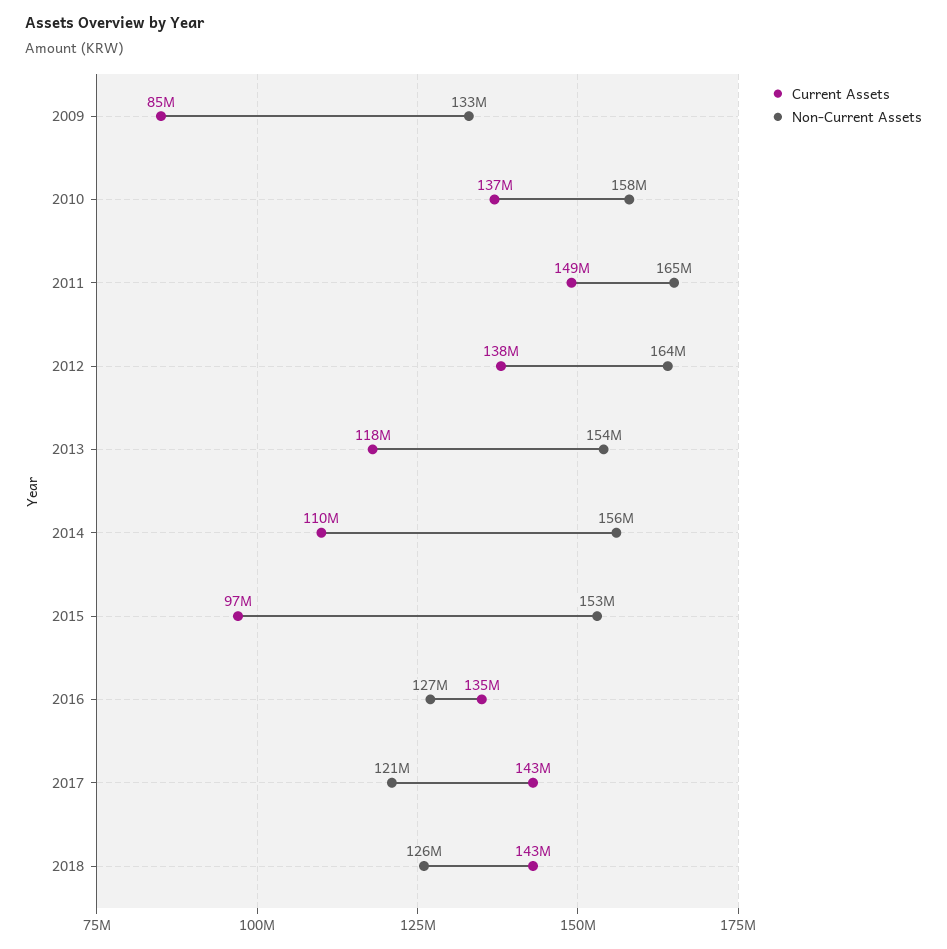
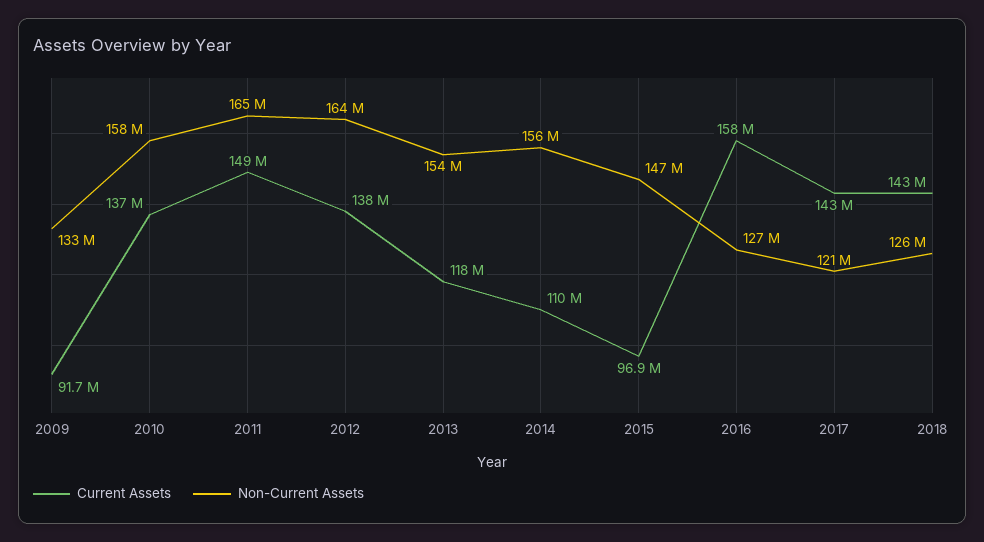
Current Assets, 2009: 85000000 -> 91700000
Non-Current Assets, 2015: 153000000 -> 147000000
Current Assets, 2016: 135000000 -> 158000000

